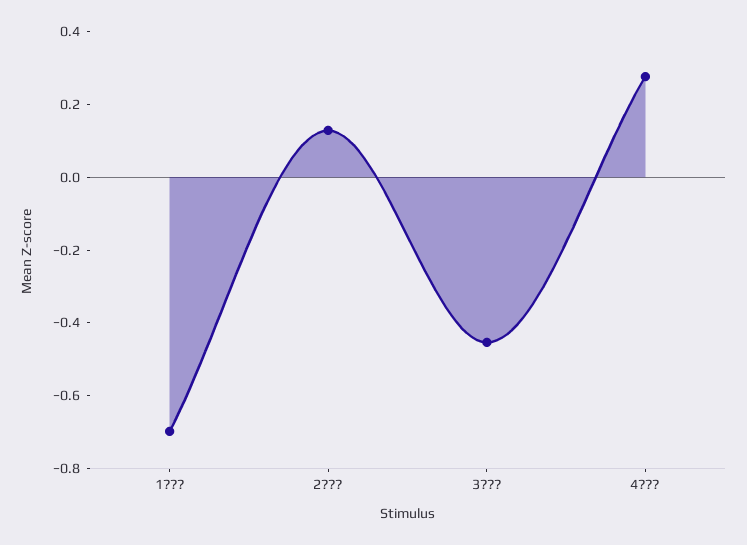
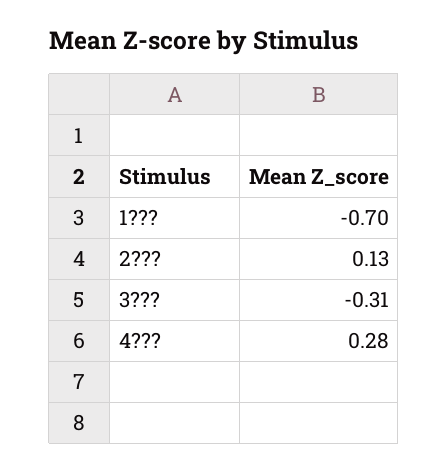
3???: -0.45 -> -0.31

